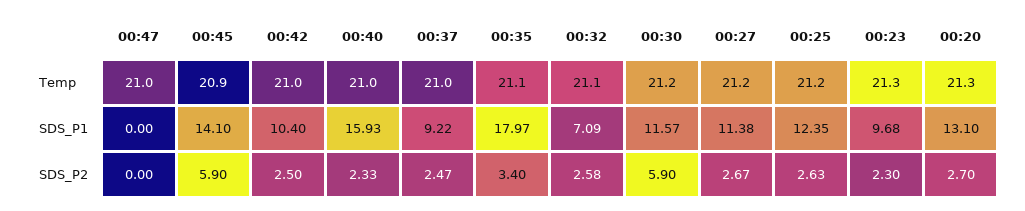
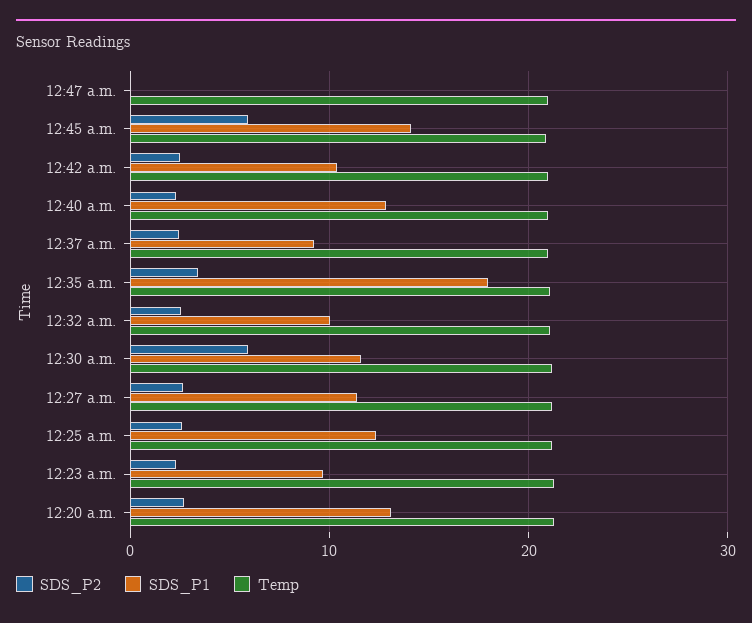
SDS_P1, 00:40: 15.93 -> 13
SDS_P1, 00:32: 7.09 -> 10

